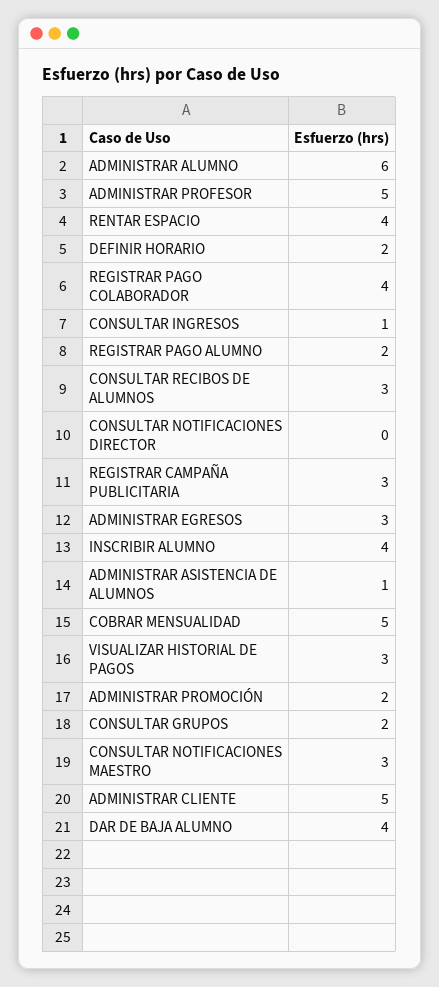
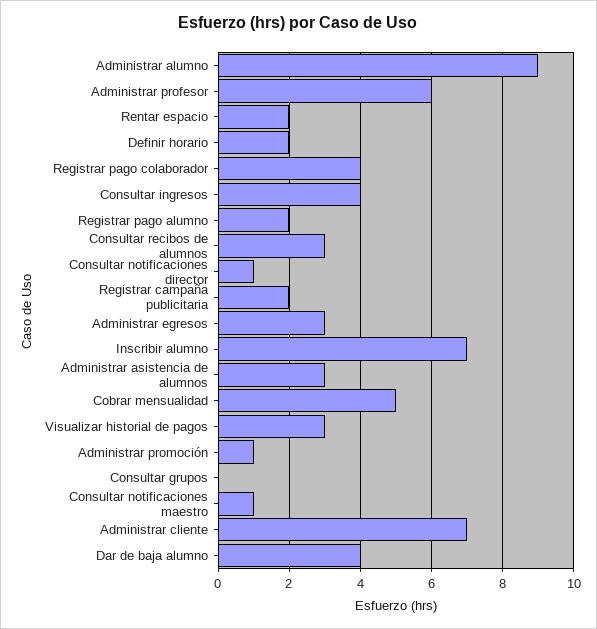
ADMINISTRAR ALUMNO: 6 -> 9
ADMINISTRAR PROFESOR: 5 -> 6
RENTAR ESPACIO: 4 -> 2
CONSULTAR INGRESOS: 1 -> 4
CONSULTAR NOTIFICACIONES DIRECTOR: 0 -> 1
REGISTRAR CAMPAÑA PUBLICITARIA: 3 -> 2
INSCRIBIR ALUMNO: 4 -> 7
ADMINISTRAR ASISTENCIA DE ALUMNOS: 1 -> 3
ADMINISTRAR PROMOCIÓN: 2 -> 1
CONSULTAR GRUPOS: 2 -> 0
CONSULTAR NOTIFICACIONES MAESTRO: 3 -> 1
ADMINISTRAR CLIENTE: 5 -> 7

